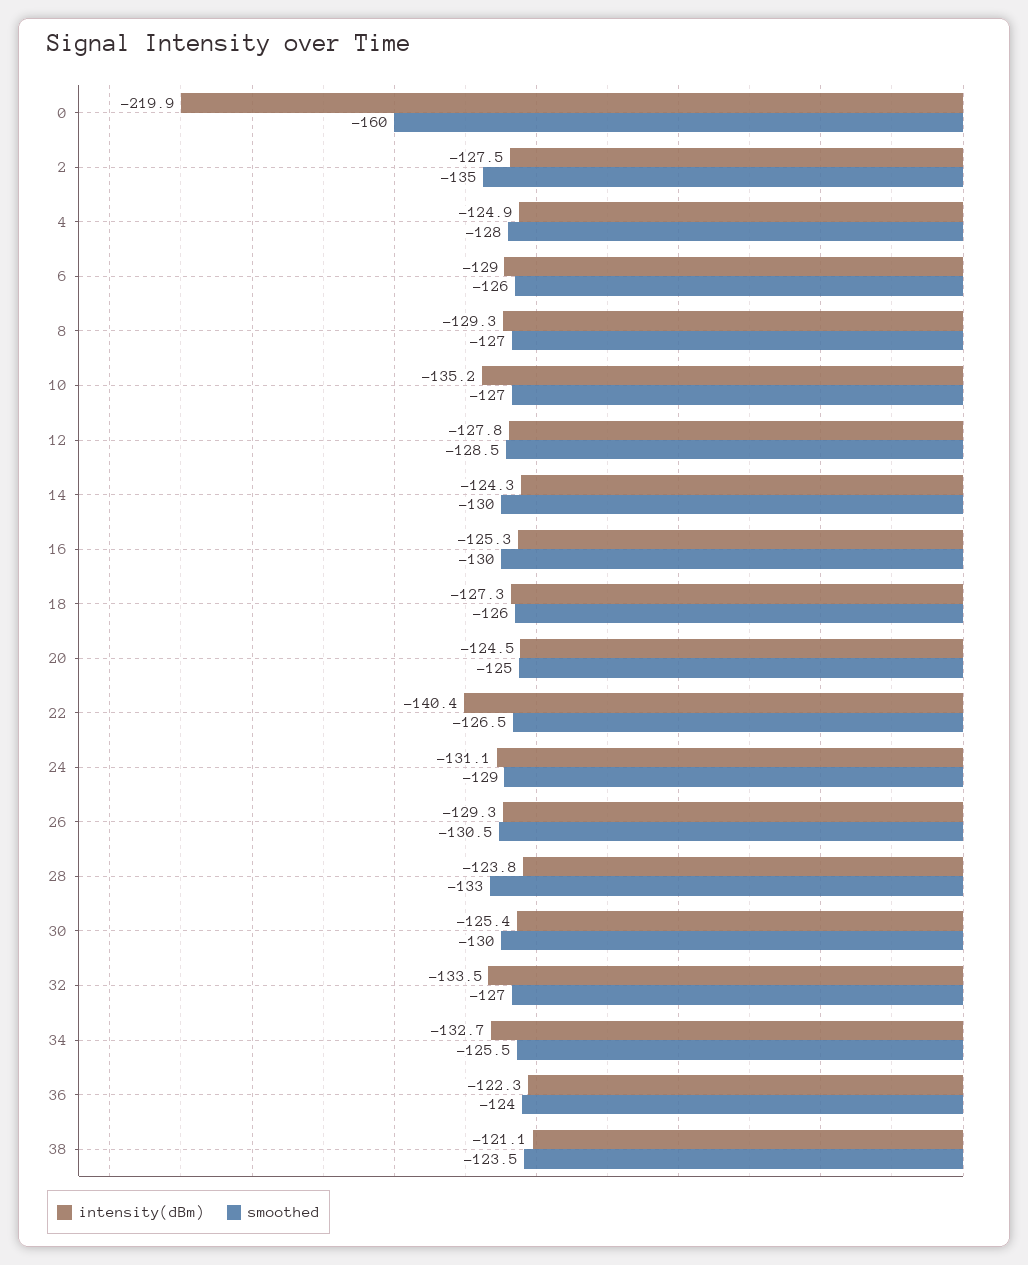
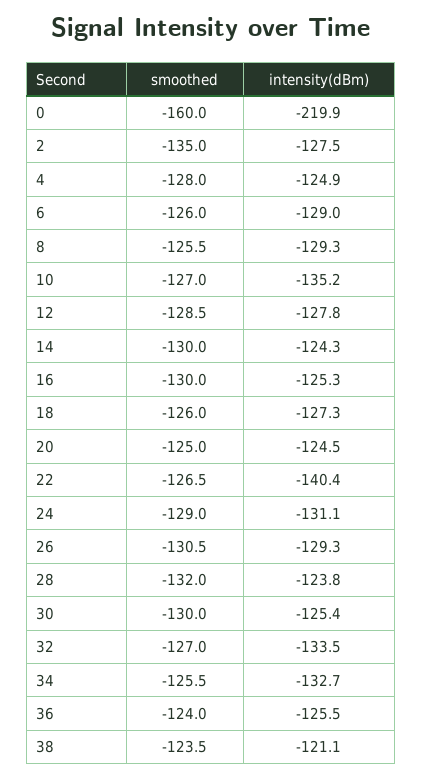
smoothed, 8: -127 -> -125.5
smoothed, 28: -133 -> -132
intensity(dBm), 36: -122.3 -> -125.5

